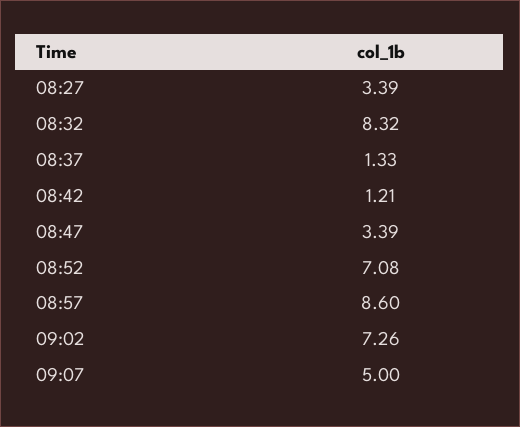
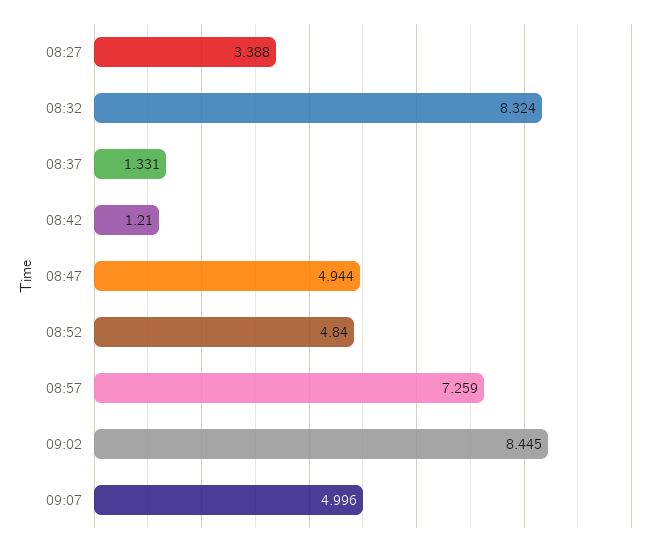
08:47: 3.39 -> 4.944
08:52: 7.08 -> 4.84
08:57: 8.6 -> 7.259
09:02: 7.26 -> 8.445

